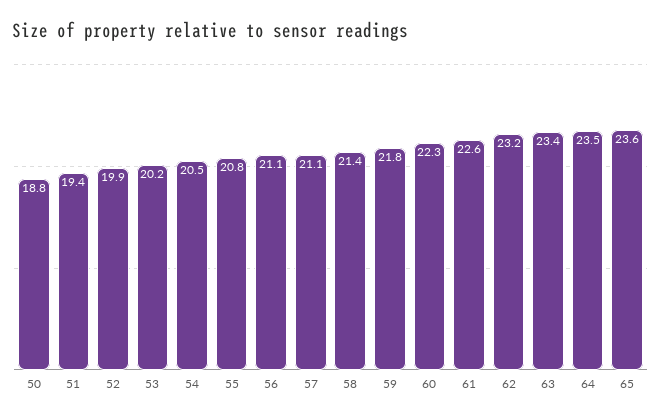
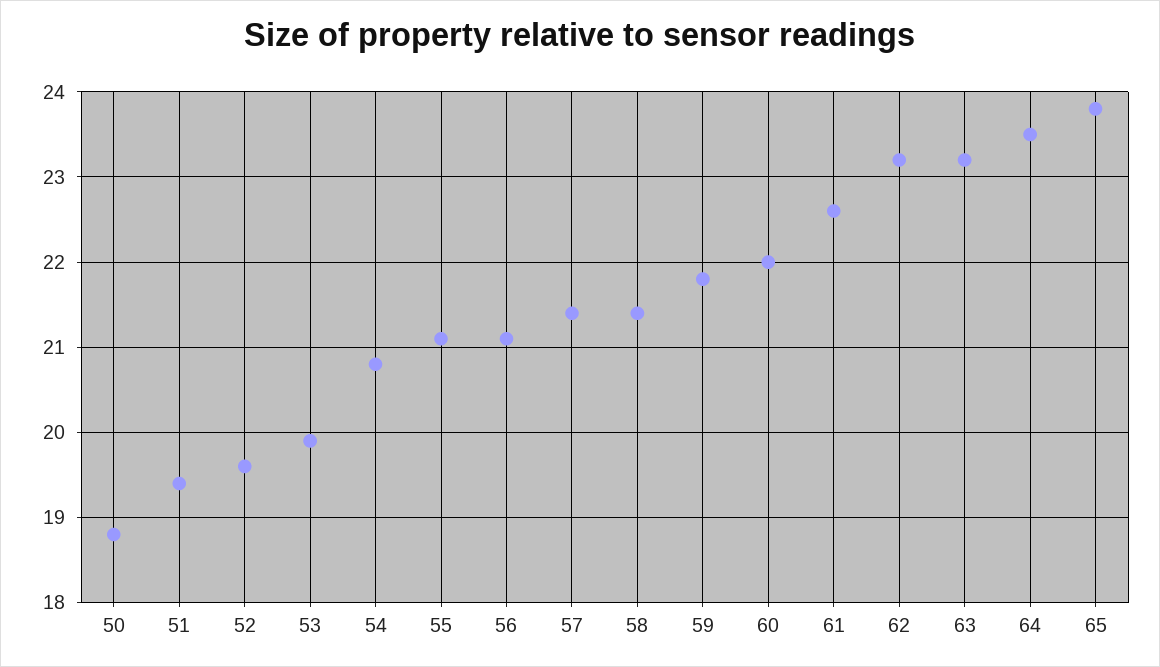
52: 19.9 -> 19.6
53: 20.2 -> 19.9
54: 20.5 -> 20.8
55: 20.8 -> 21.1
57: 21.1 -> 21.4
60: 22.3 -> 22
63: 23.4 -> 23.2
65: 23.6 -> 23.8

